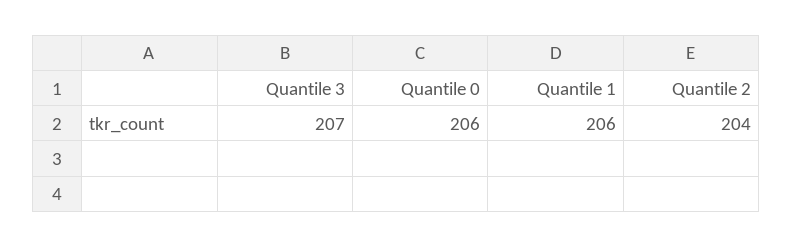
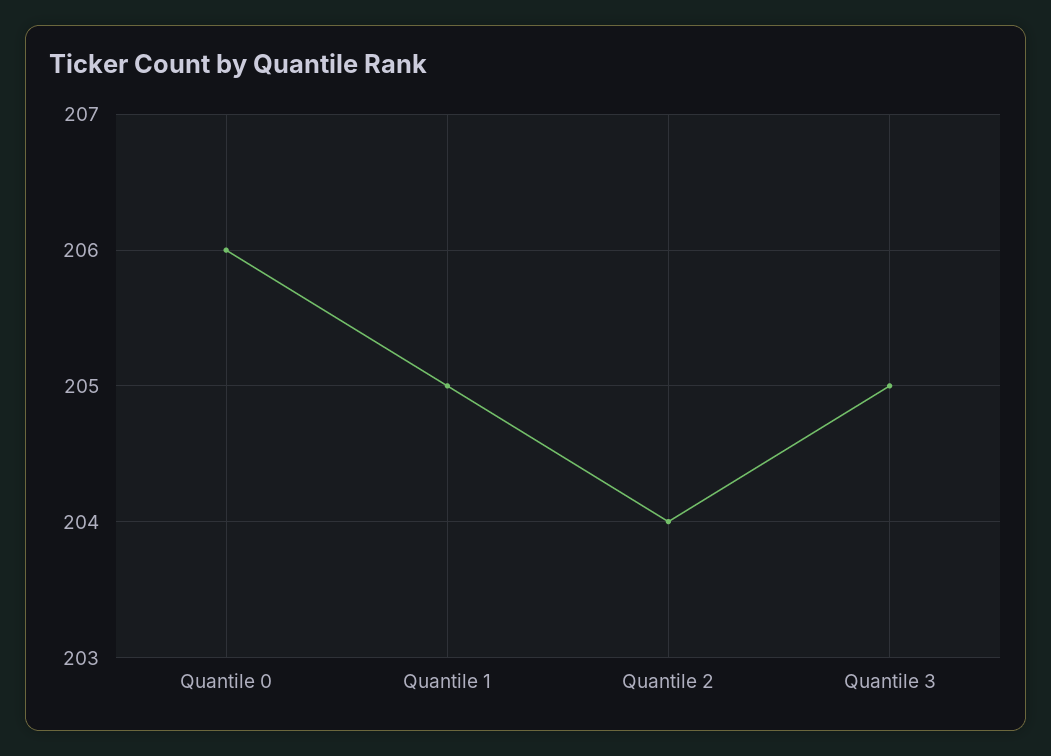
Quantile 3: 207 -> 205
Quantile 1: 206 -> 205

